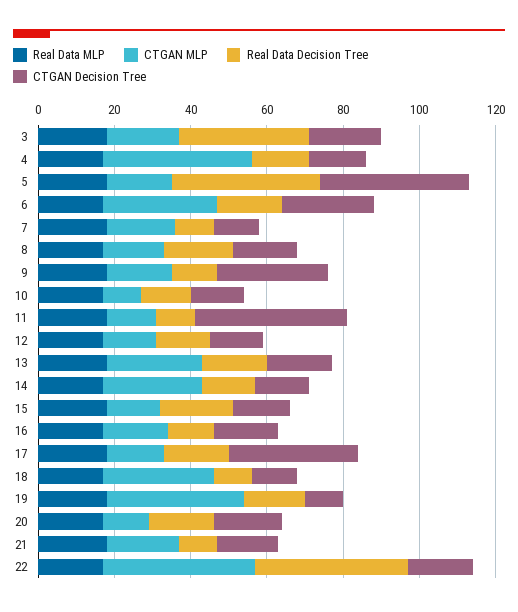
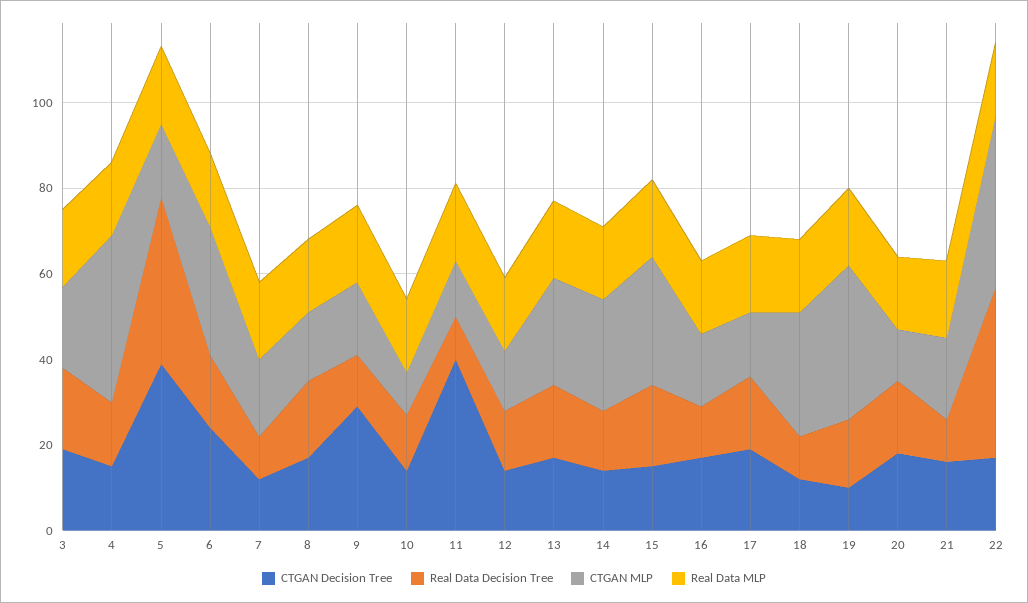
Real Data Decision Tree, 3: 35 -> 20
CTGAN MLP, 15: 15 -> 30
CTGAN Decision Tree, 17: 35 -> 20

